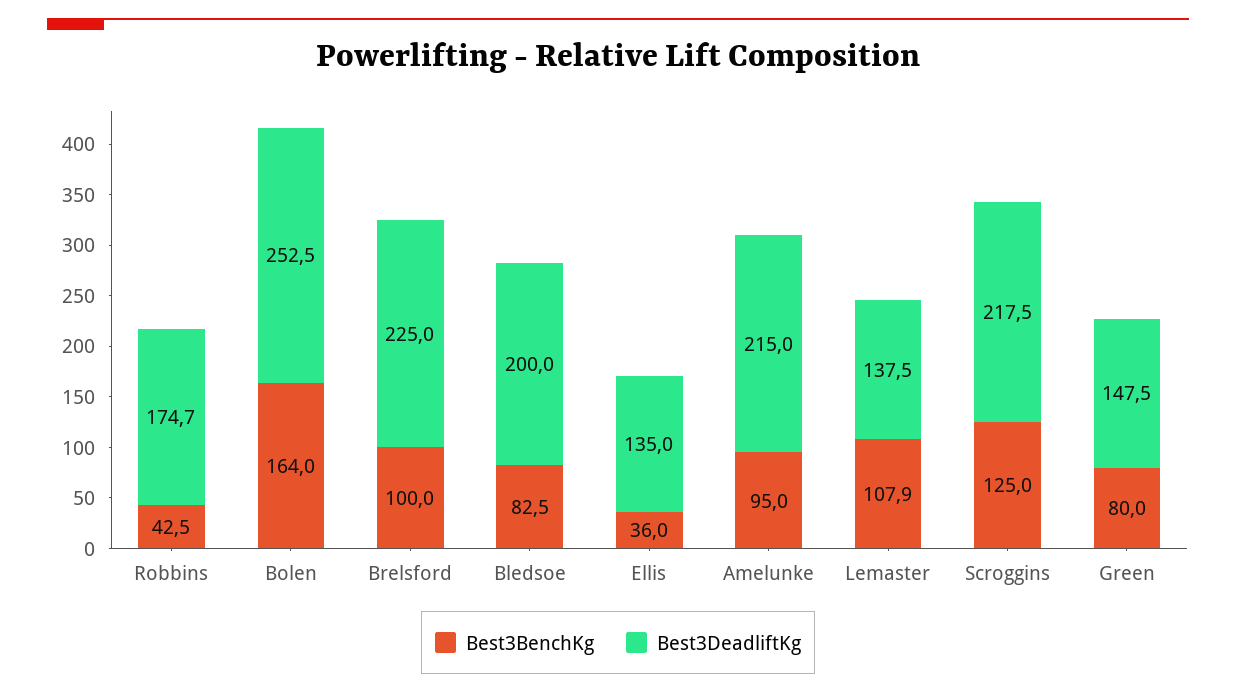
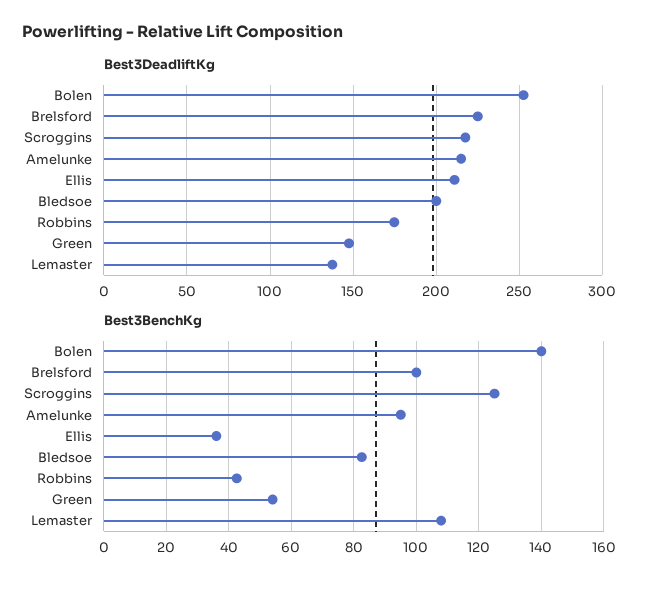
Best3BenchKg, Bolen: 164 -> 140
Best3DeadliftKg, Ellis: 135 -> 210
Best3BenchKg, Green: 80 -> 54

